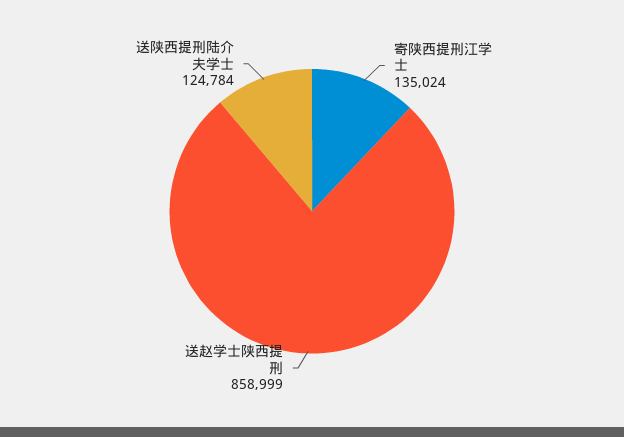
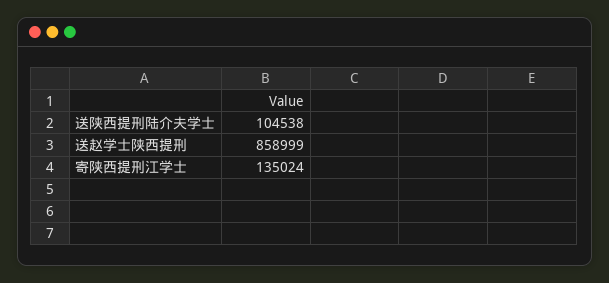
送陕西提刑陆介夫学士: 124784 -> 104538

